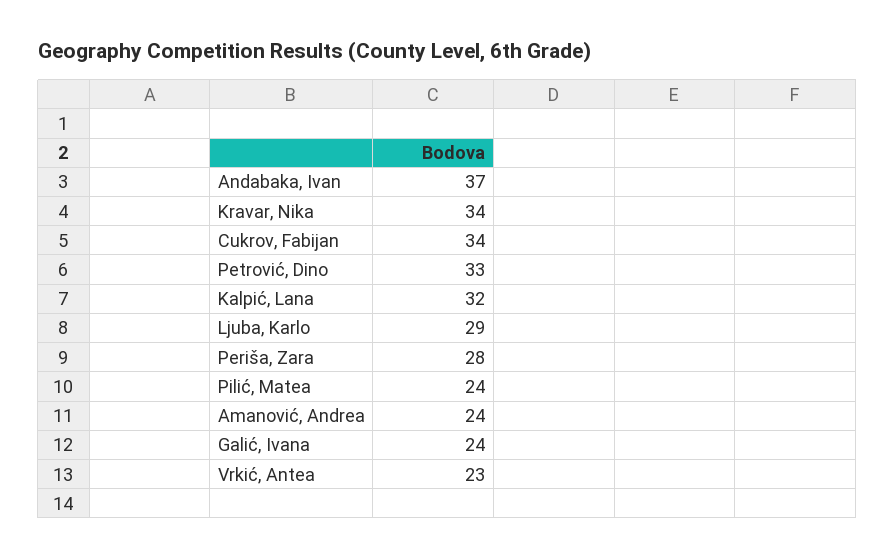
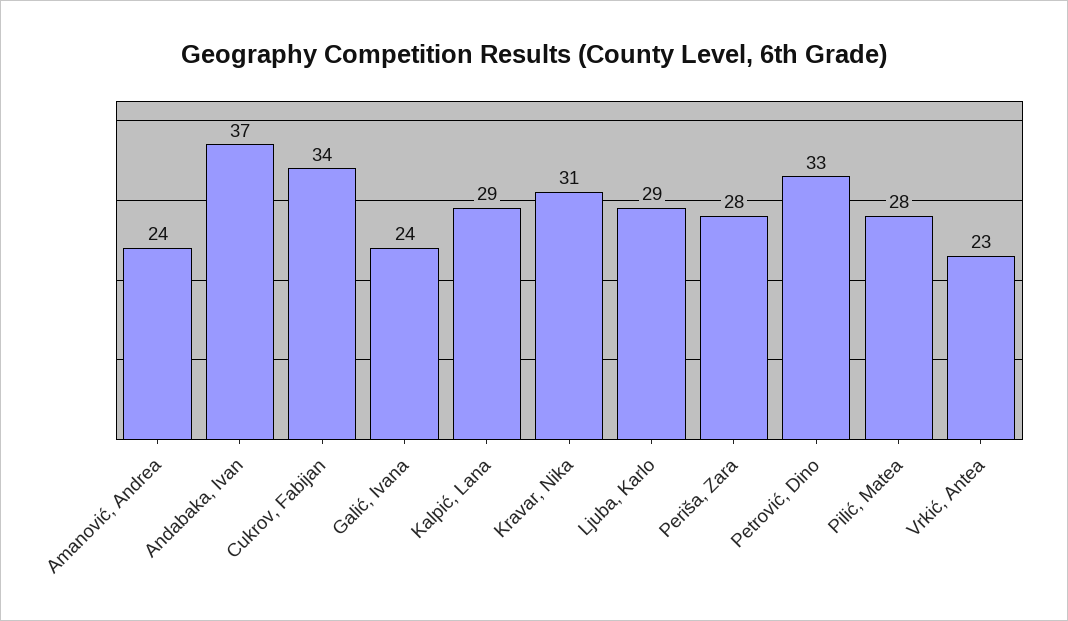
Kravar, Nika: 34 -> 31
Kalpić, Lana: 32 -> 29
Pilić, Matea: 24 -> 28

